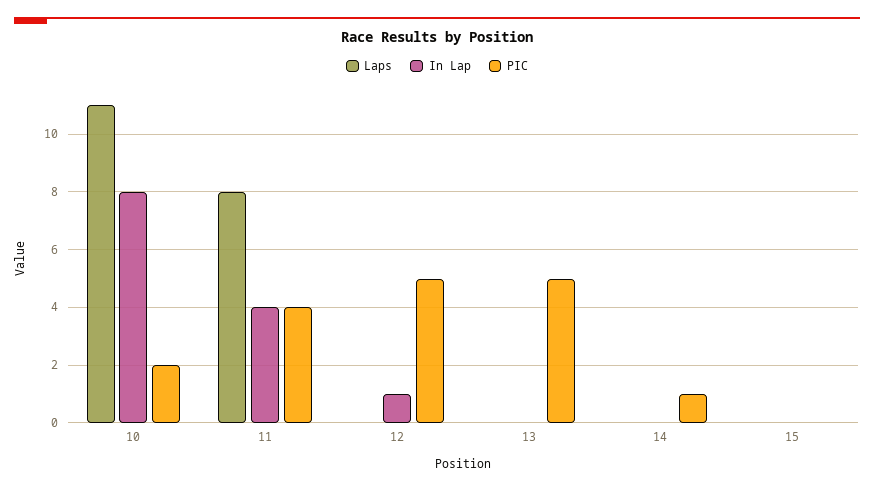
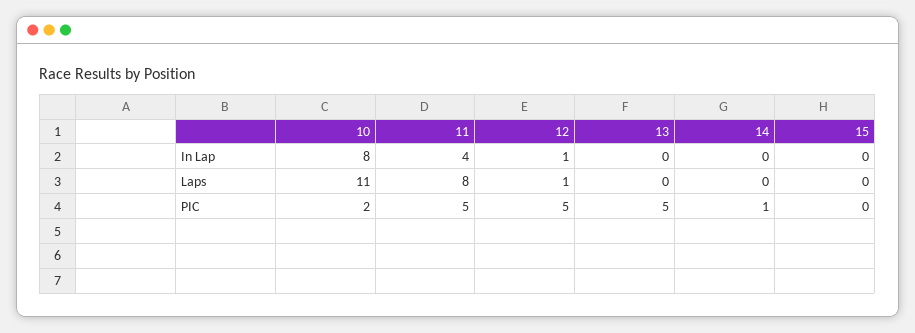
PIC, 11: 4 -> 5
Laps, 12: 0 -> 1

